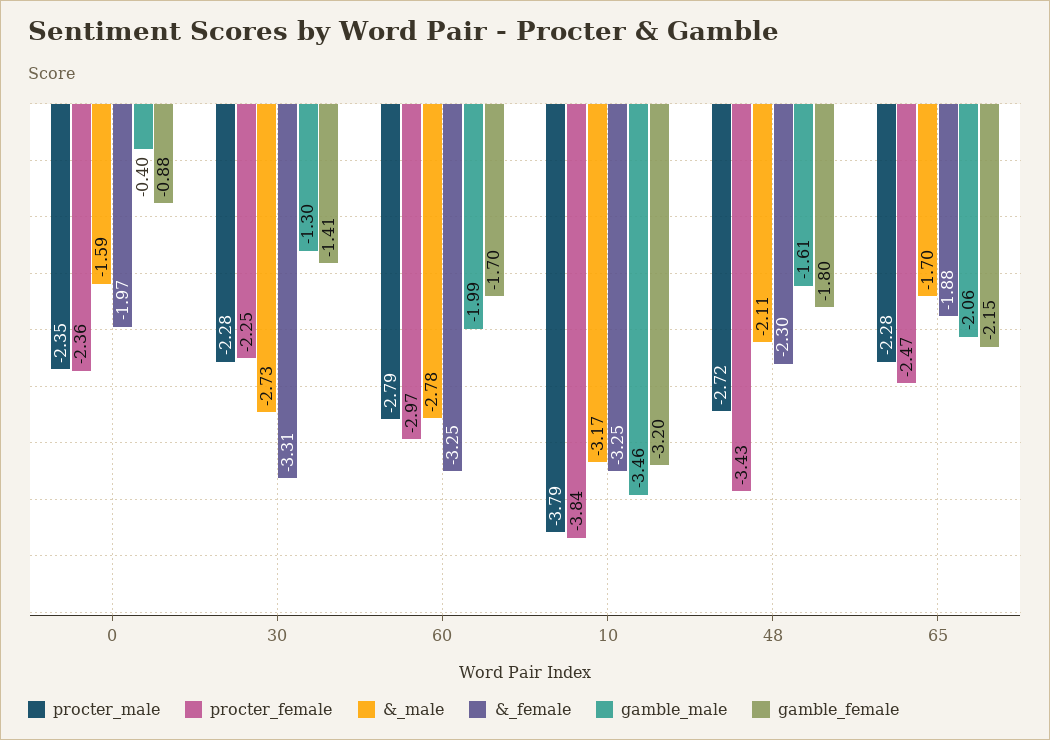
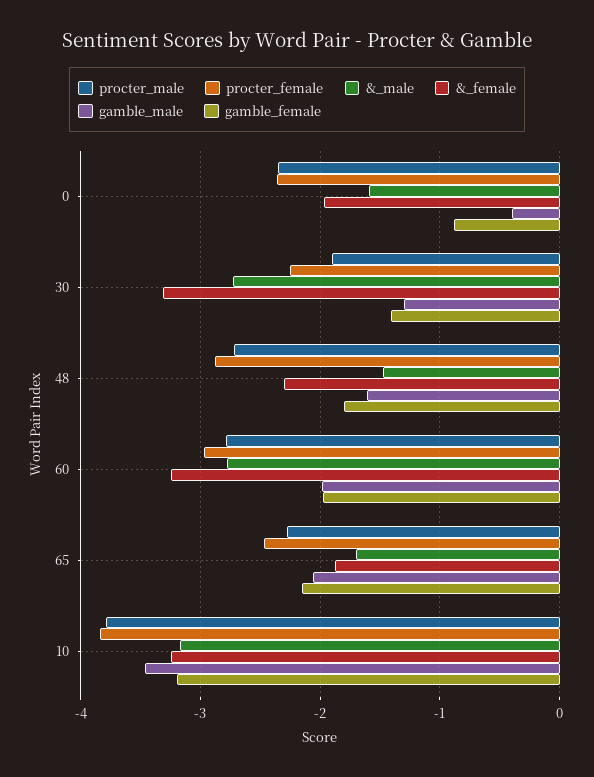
procter_male, 30: -2.28 -> -1.9
gamble_female, 60: -1.7 -> -2
procter_female, 48: -3.43 -> -2.9
&_male, 48: -2.11 -> -1.5

